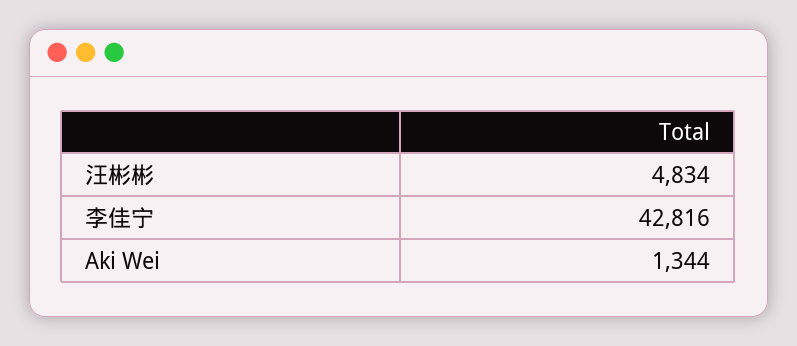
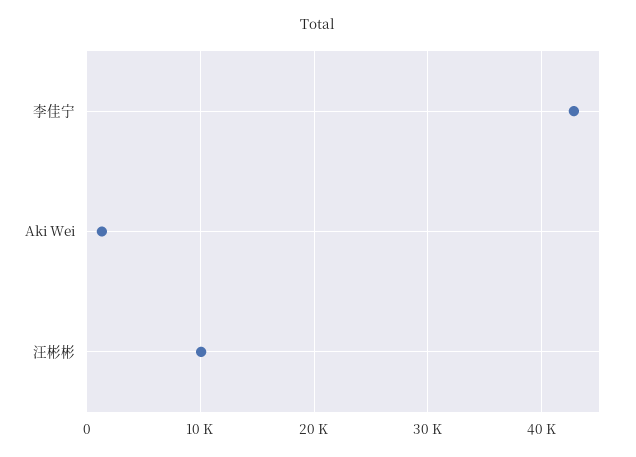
汪彬彬: 4834 -> 10000

